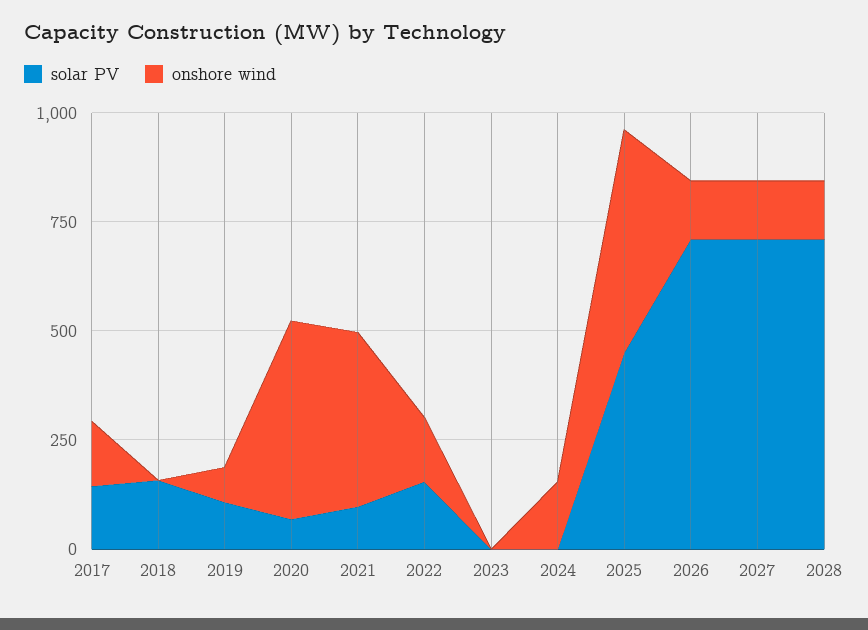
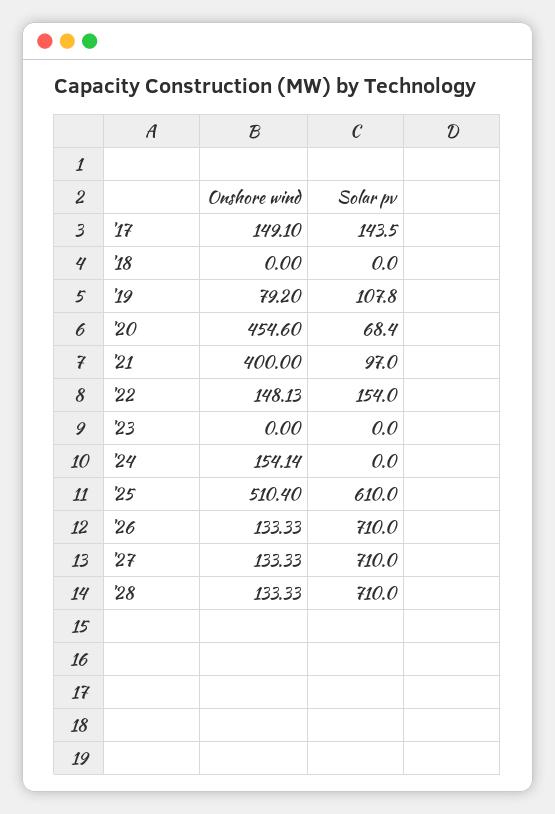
solar PV, 2018: 150 -> 0
solar PV, 2025: 450 -> 610

